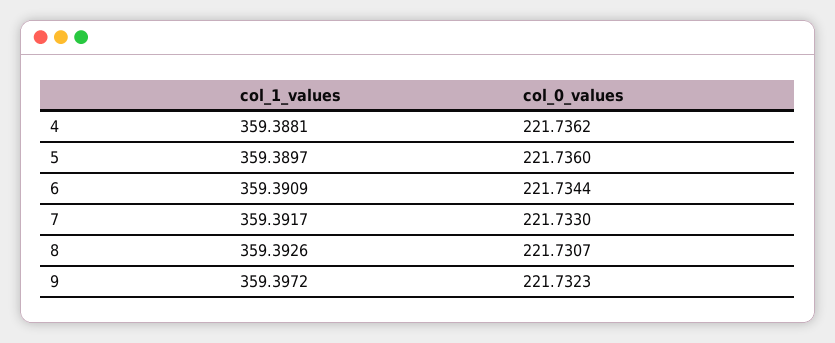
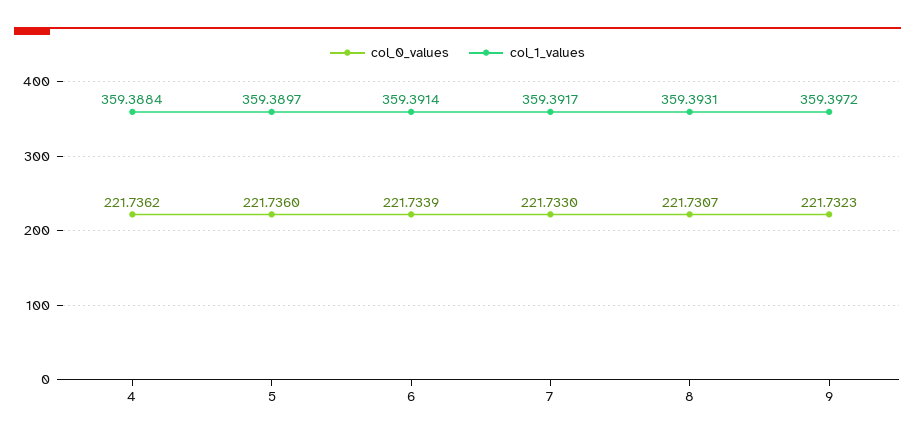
col_1_values, 4: 359.3881 -> 359.3884
col_1_values, 6: 359.3909 -> 359.3914
col_0_values, 6: 221.7344 -> 221.7339
col_1_values, 8: 359.3926 -> 359.3931

